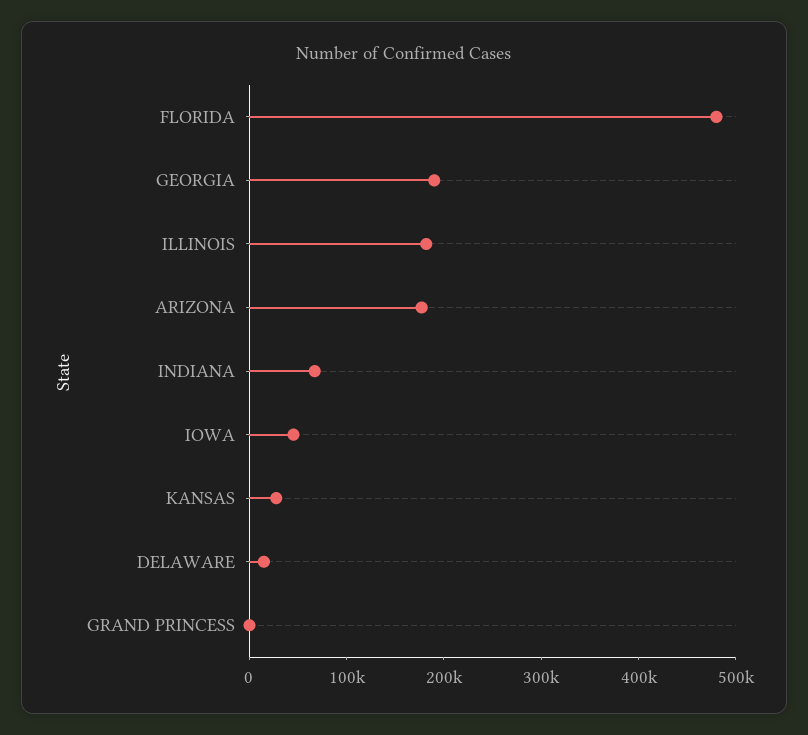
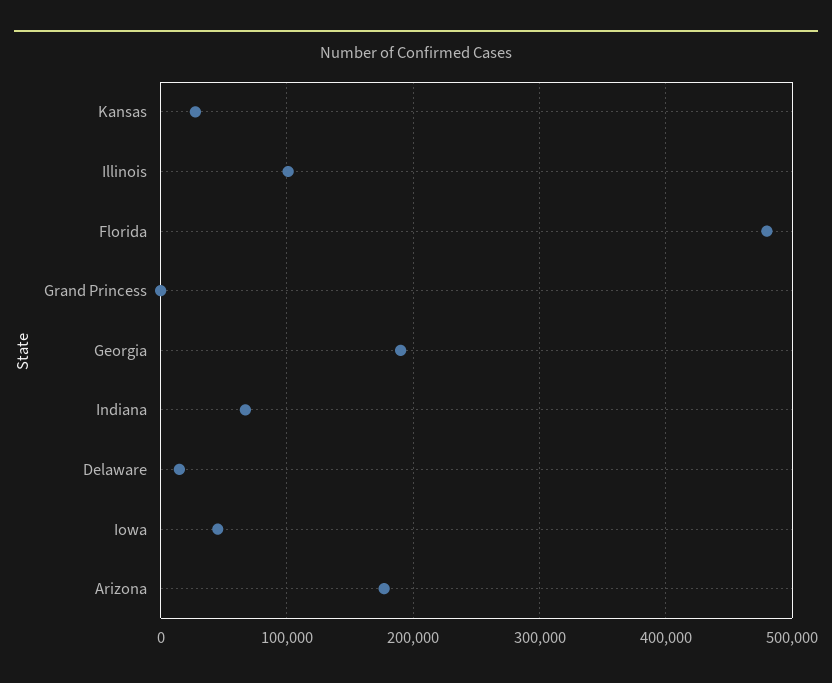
ILLINOIS: 180000 -> 100000

